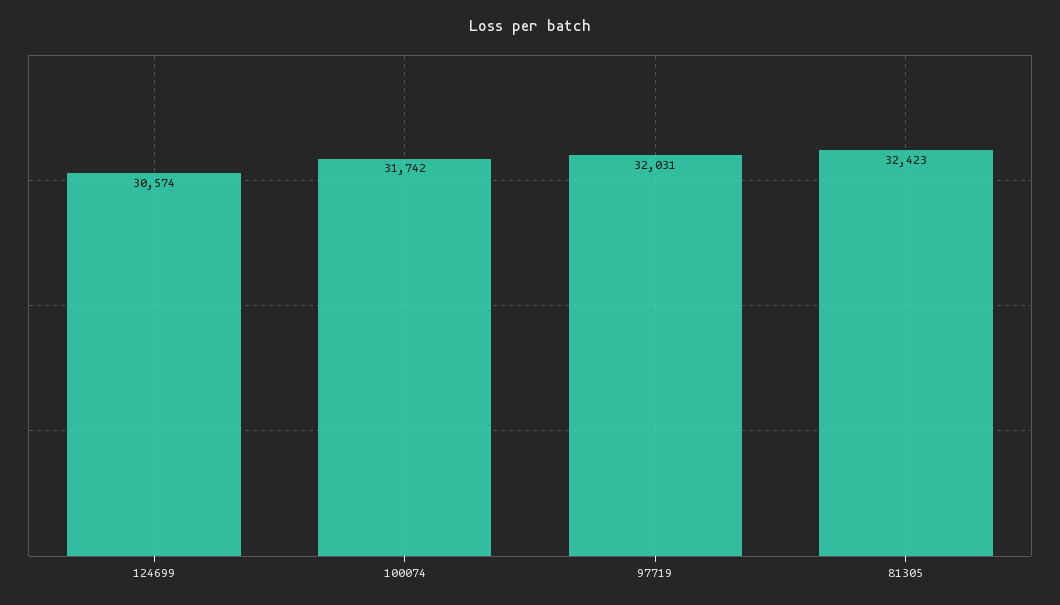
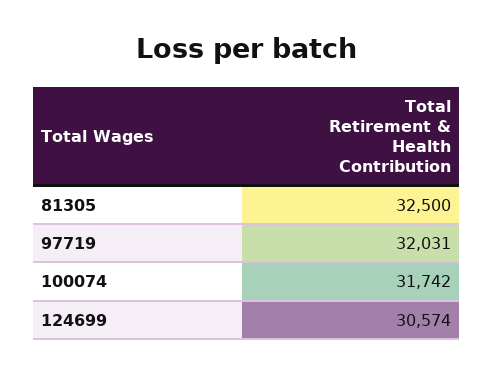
81305: 32423 -> 32500

